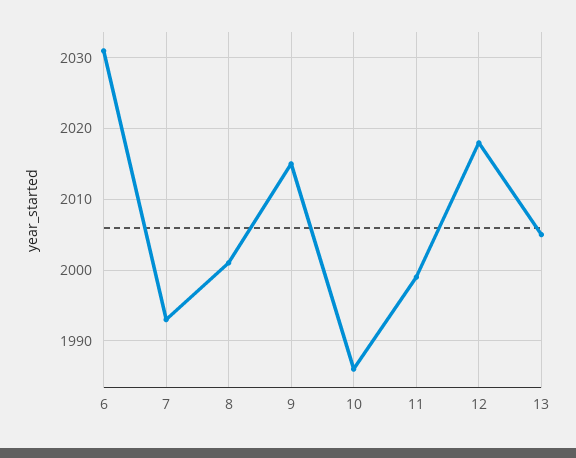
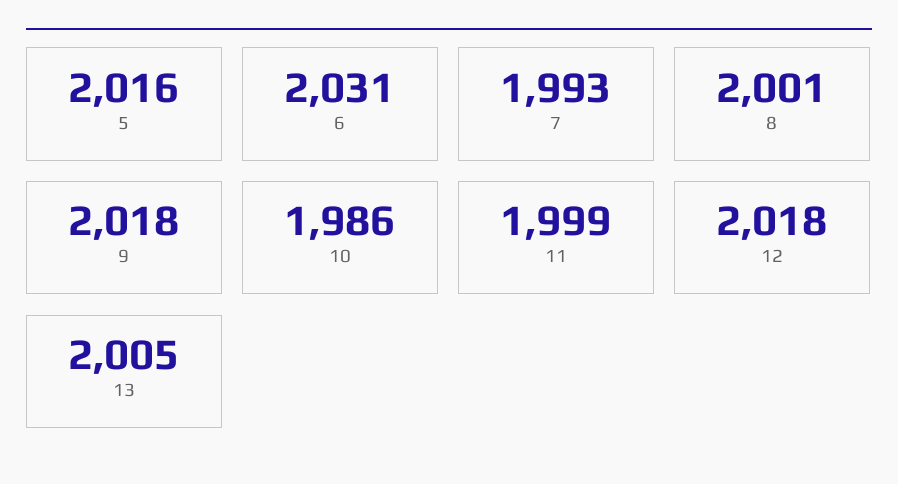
9: 2015 -> 2018
5: none -> 2016

